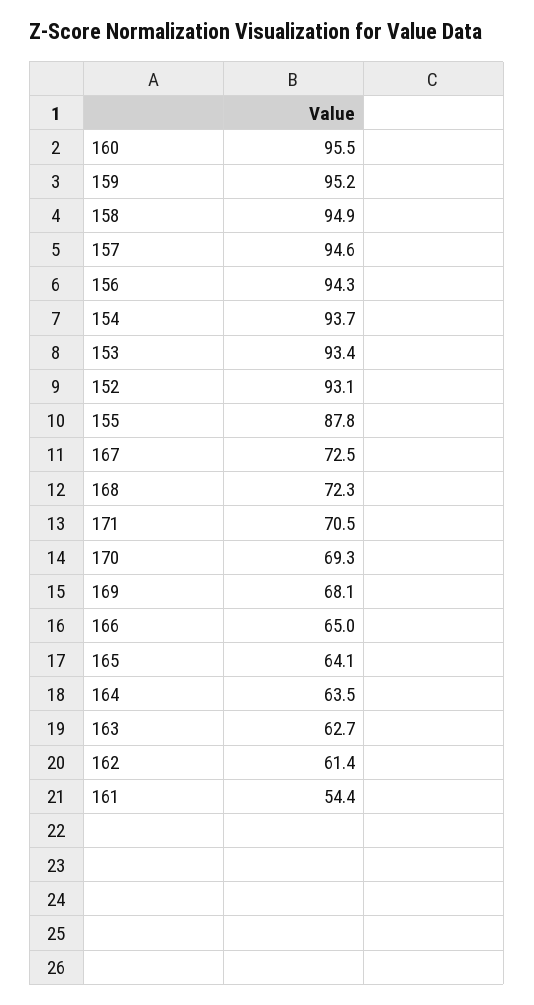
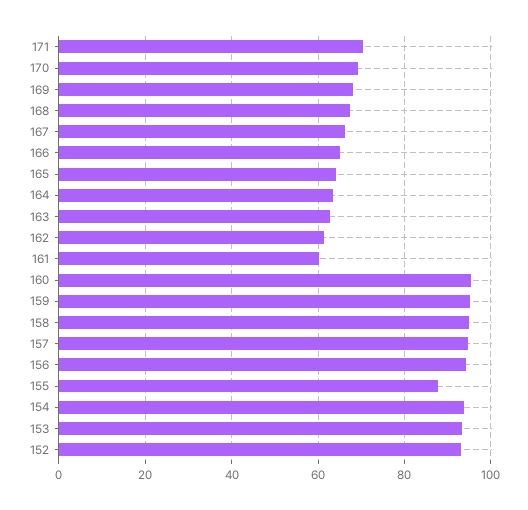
167: 72.5 -> 66
168: 72.3 -> 68
161: 54.4 -> 60

